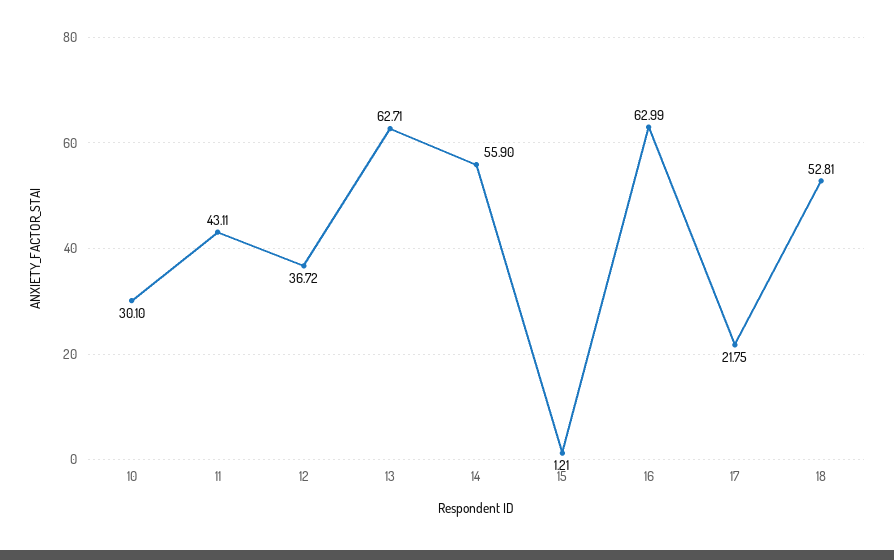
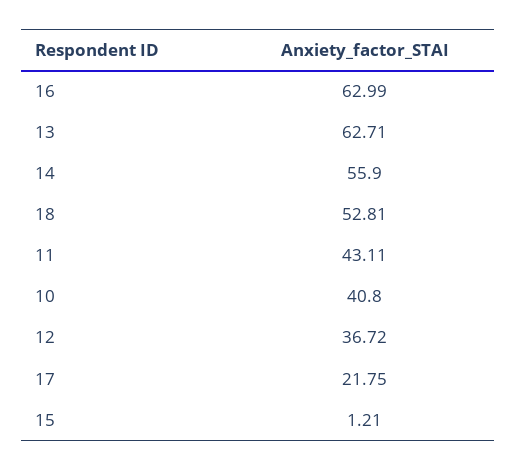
10: 30.1 -> 40.8

